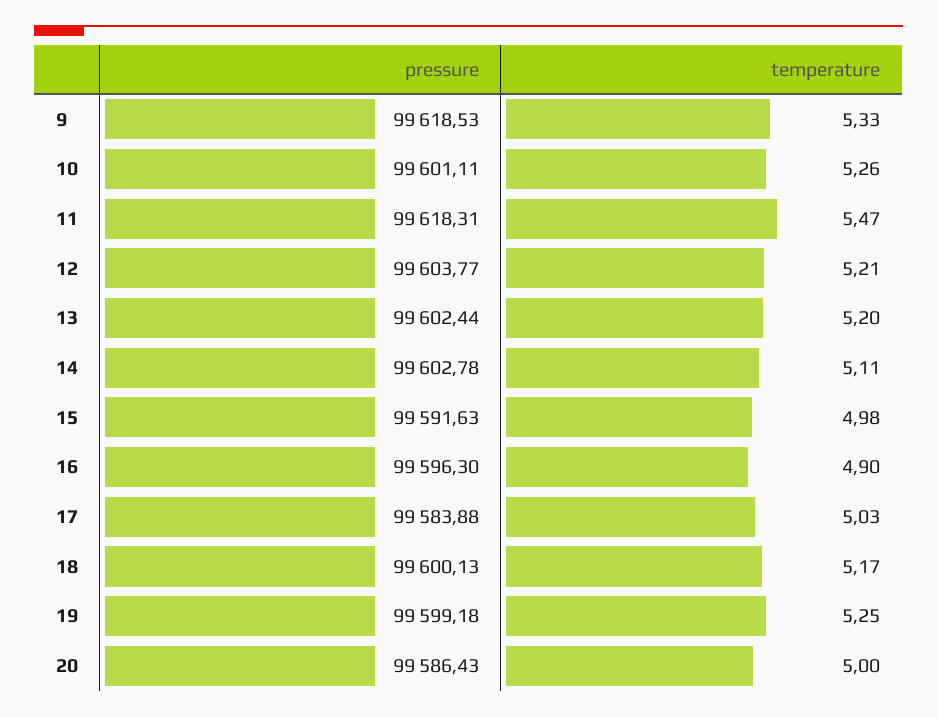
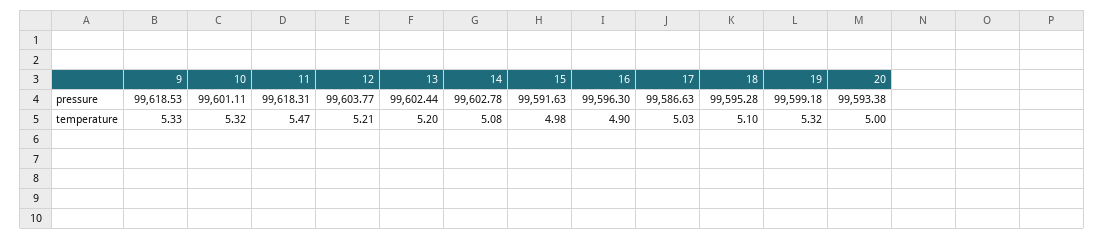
temperature, 10: 5.26 -> 5.32
temperature, 14: 5.11 -> 5.08
pressure, 17: 99583.88 -> 99586.63
pressure, 18: 99600.13 -> 99595.28
temperature, 18: 5.17 -> 5.1
temperature, 19: 5.25 -> 5.32
pressure, 20: 99586.43 -> 99593.38

